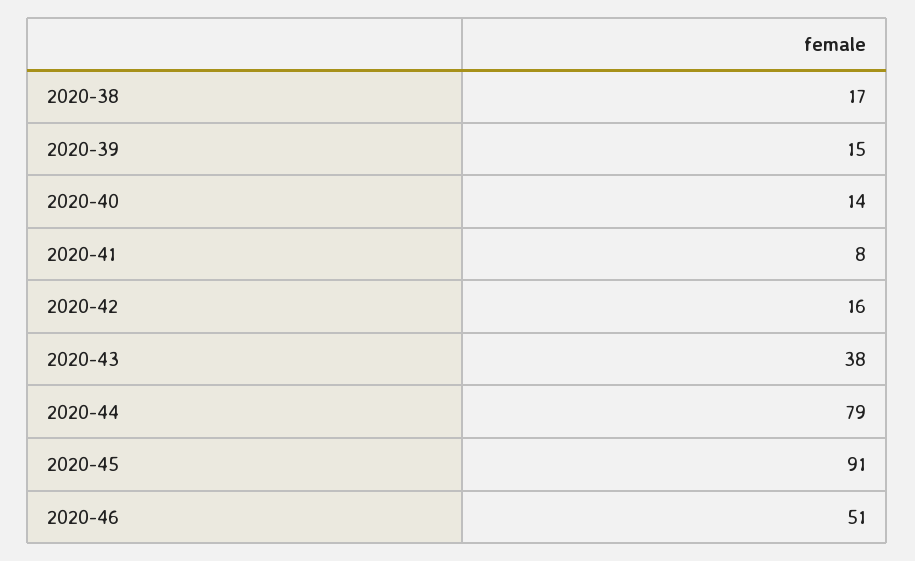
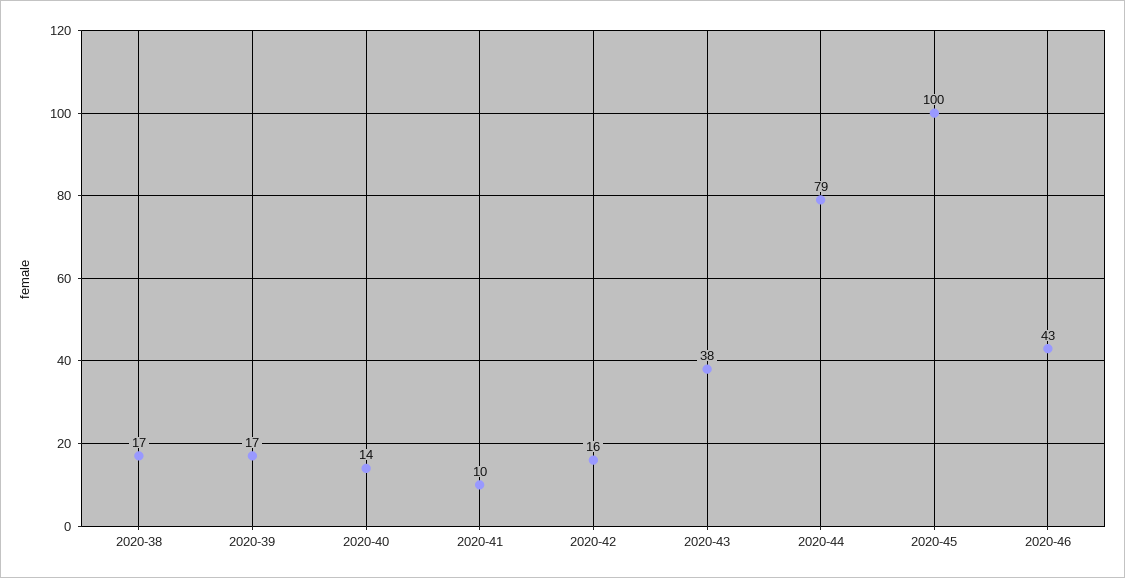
2020-39: 15 -> 17
2020-41: 8 -> 10
2020-45: 91 -> 100
2020-46: 51 -> 43

